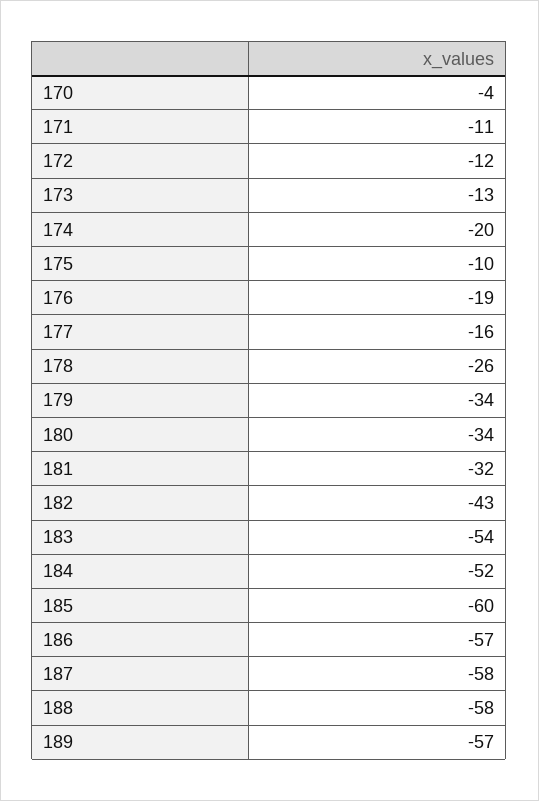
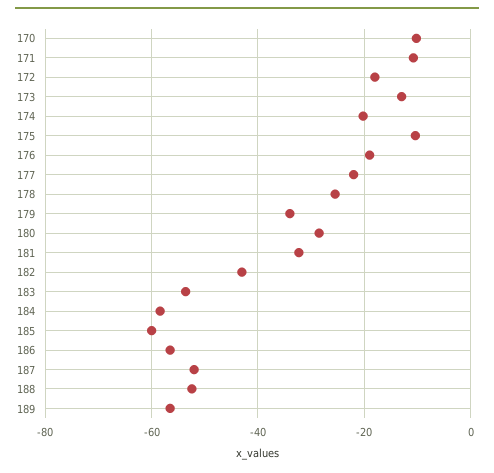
170: -4 -> -10
172: -12 -> -18
177: -16 -> -22
180: -34 -> -28
184: -52 -> -58
187: -58 -> -52
188: -58 -> -52

